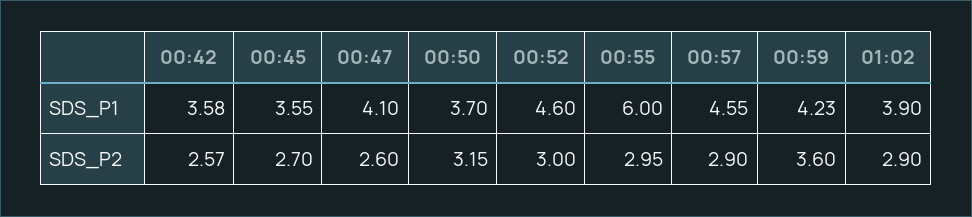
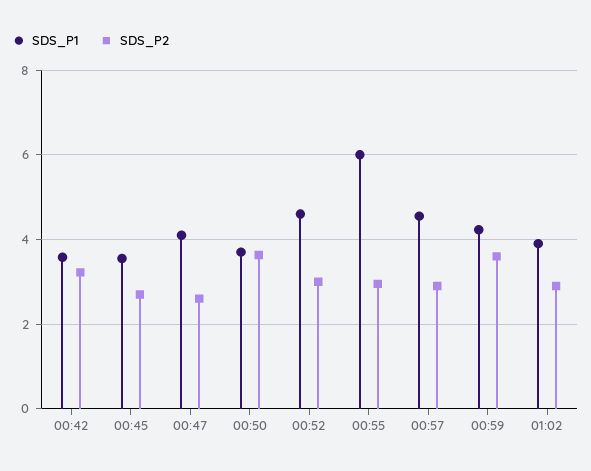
SDS_P2, 00:42: 2.57 -> 3.2
SDS_P2, 00:50: 3.15 -> 3.6

